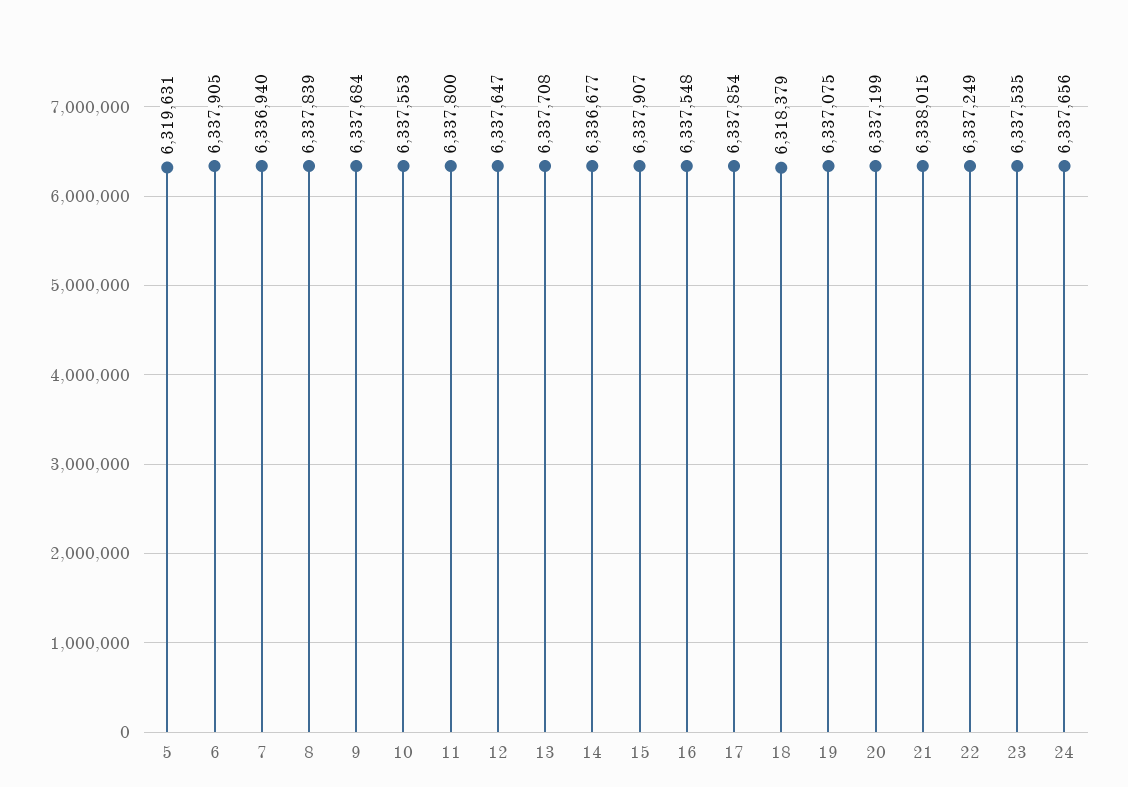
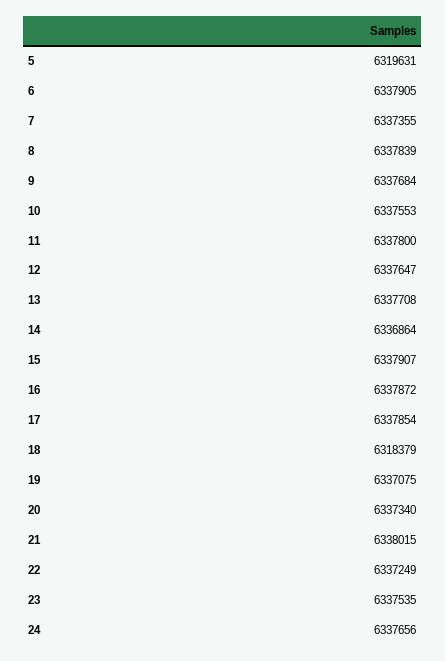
7: 6336940 -> 6337355
14: 6336677 -> 6336864
16: 6337548 -> 6337872
20: 6337199 -> 6337340

